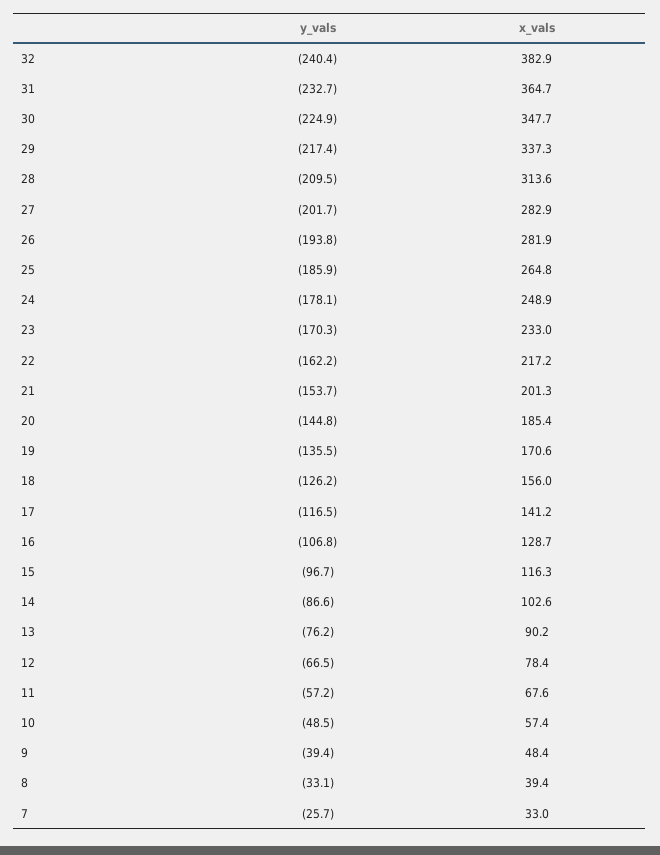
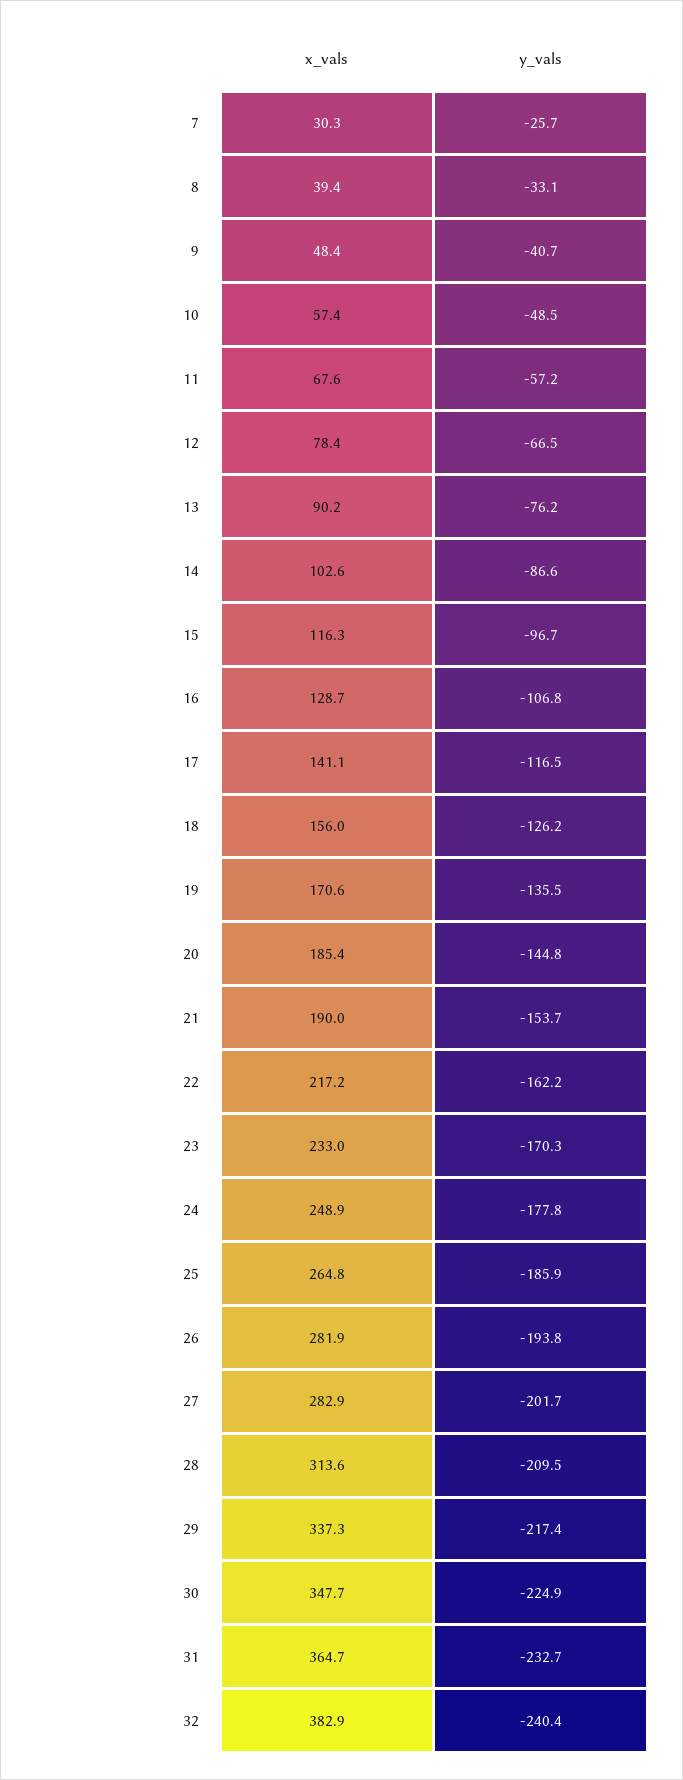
y_vals, 24: -178.1 -> -177.8
x_vals, 21: 201.3 -> 190
x_vals, 17: 141.2 -> 141.1
y_vals, 9: -39.4 -> -40.7
x_vals, 7: 33 -> 30.3

